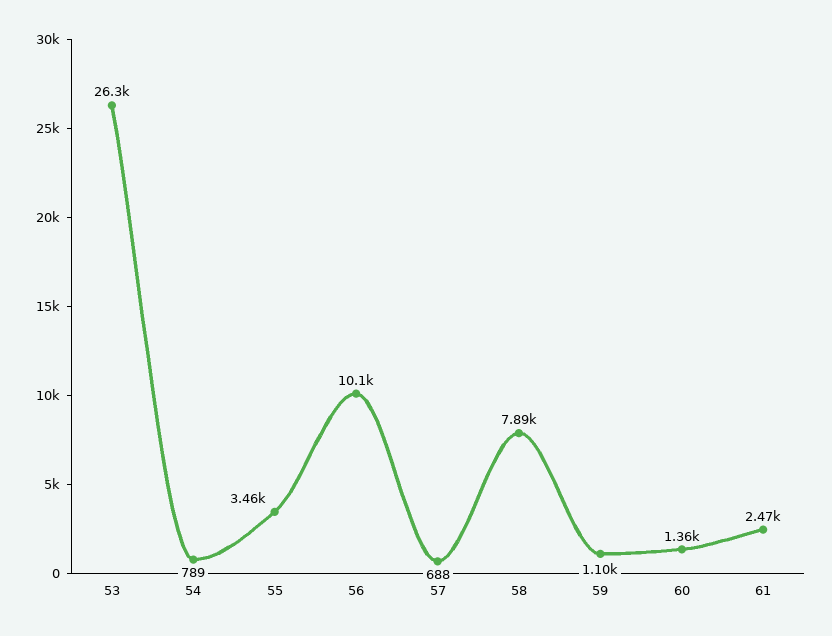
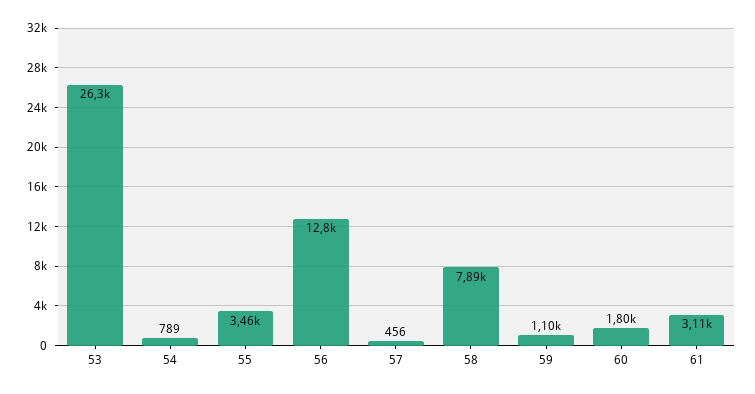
56: 10100 -> 12800
57: 688 -> 456
60: 1360 -> 1800
61: 2470 -> 3110

